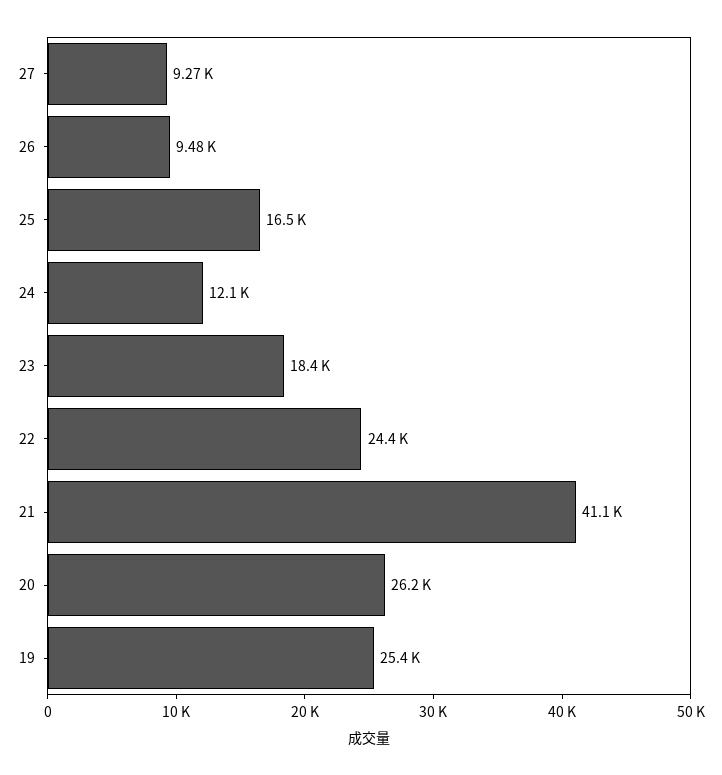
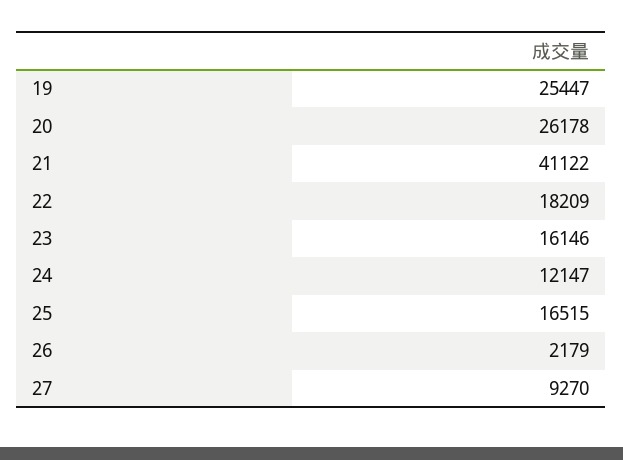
26: 9480 -> 2179
23: 18400 -> 16146
22: 24400 -> 18209

